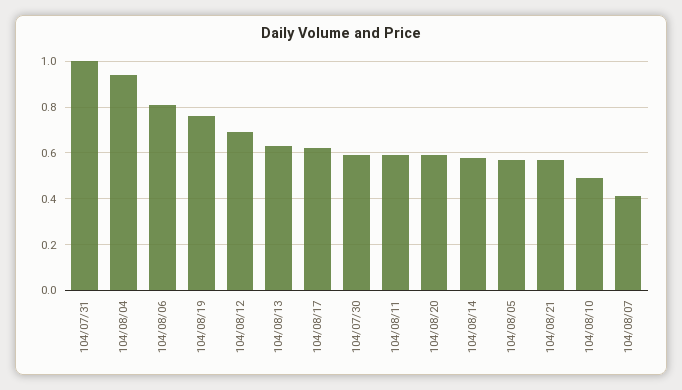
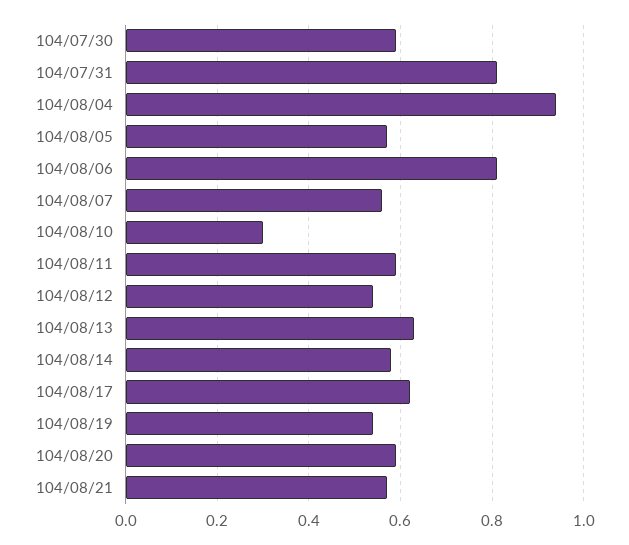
104/07/31: 1 -> 0.8
104/08/19: 0.75 -> 0.55
104/08/12: 0.7 -> 0.55
104/08/10: 0.5 -> 0.3
104/08/07: 0.4 -> 0.55

